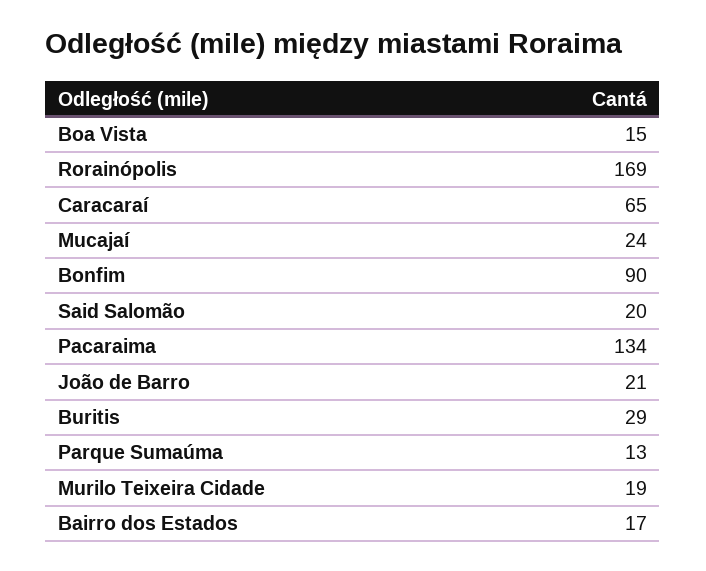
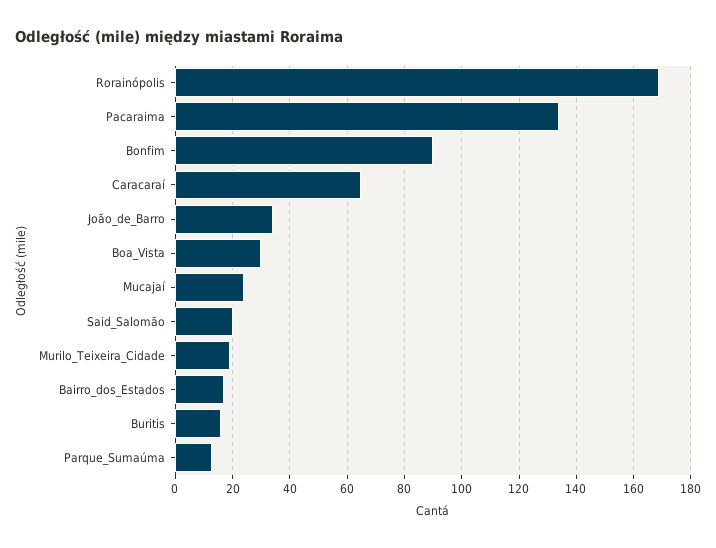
Boa Vista: 15 -> 30
João de Barro: 21 -> 35
Buritis: 29 -> 15

